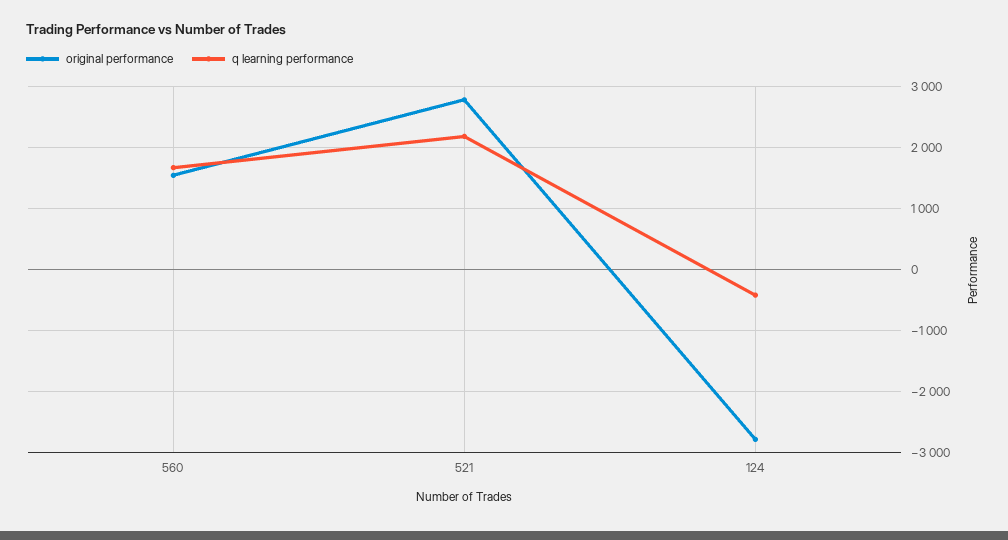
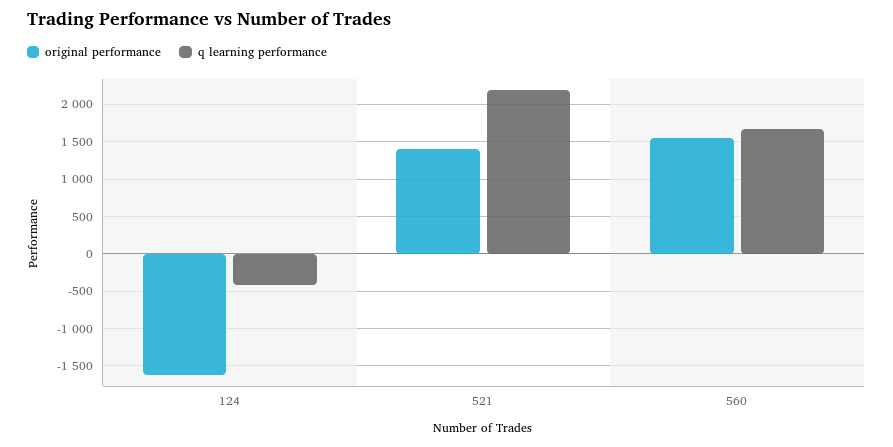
original performance, 521: 2800 -> 1400
original performance, 124: -2800 -> -1600

